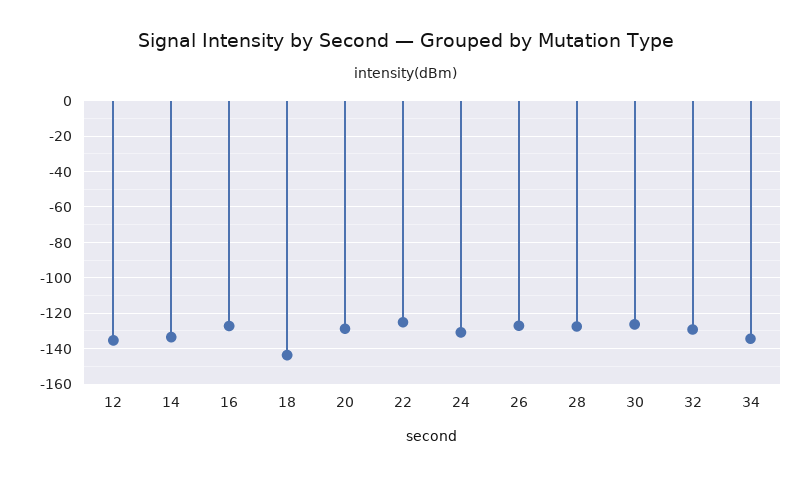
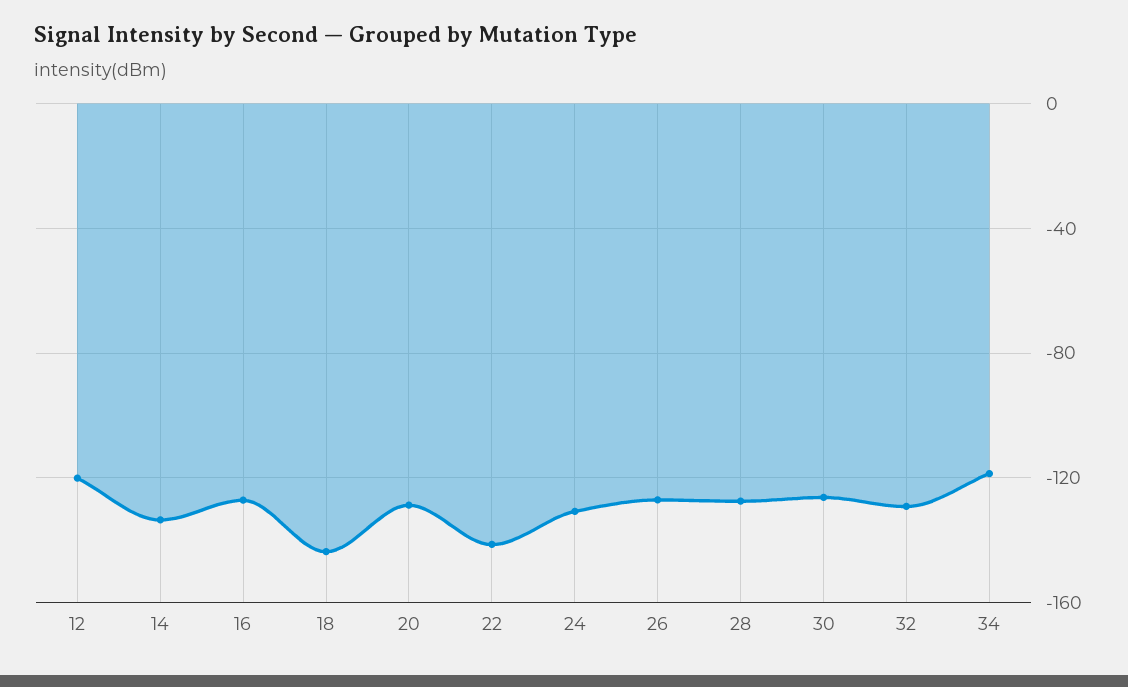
12: -135 -> -120
22: -125 -> -140
34: -135 -> -120

